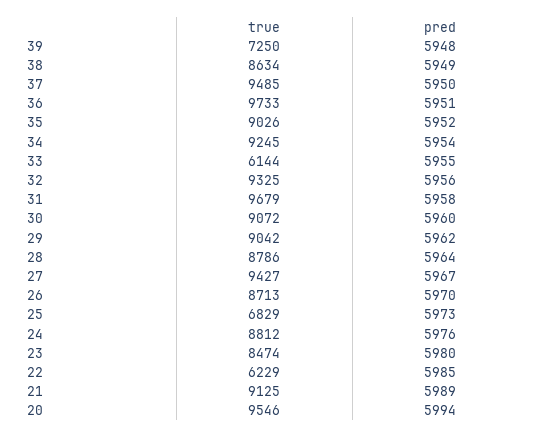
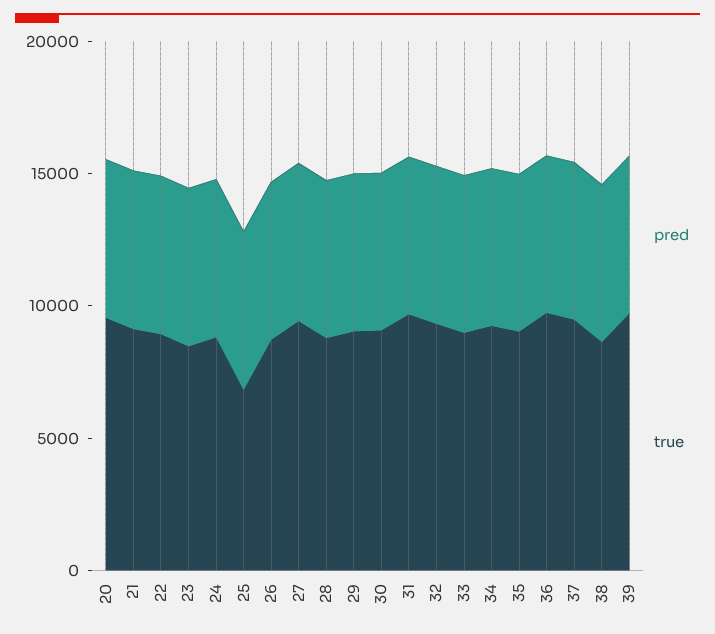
true, 39: 7250 -> 10000
true, 33: 6144 -> 9000
true, 22: 6229 -> 9000

